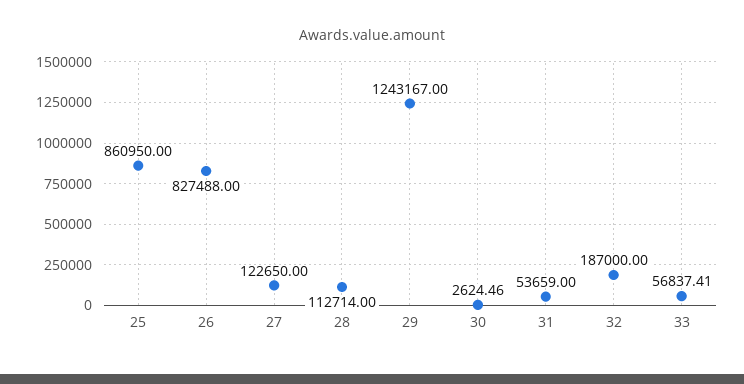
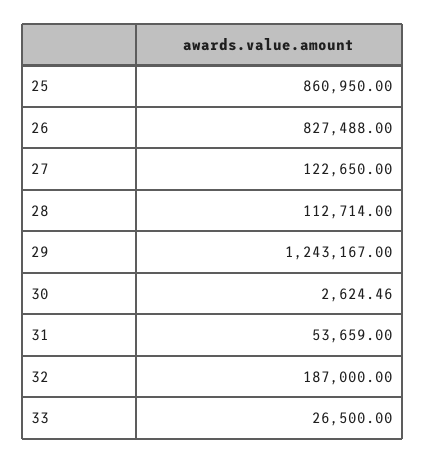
33: 56837.41 -> 26500

